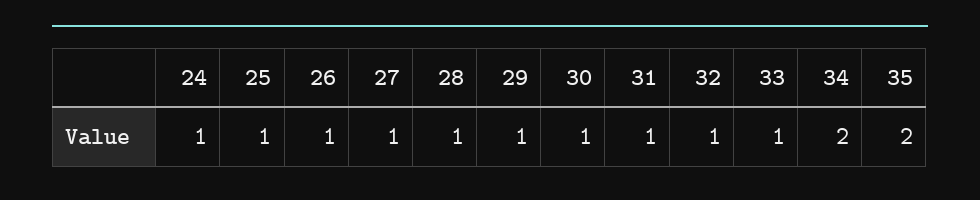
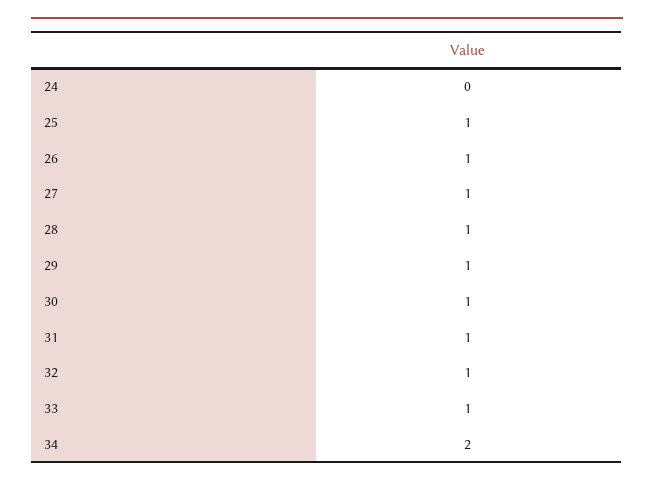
24: 1 -> 0
35: 2 -> none

